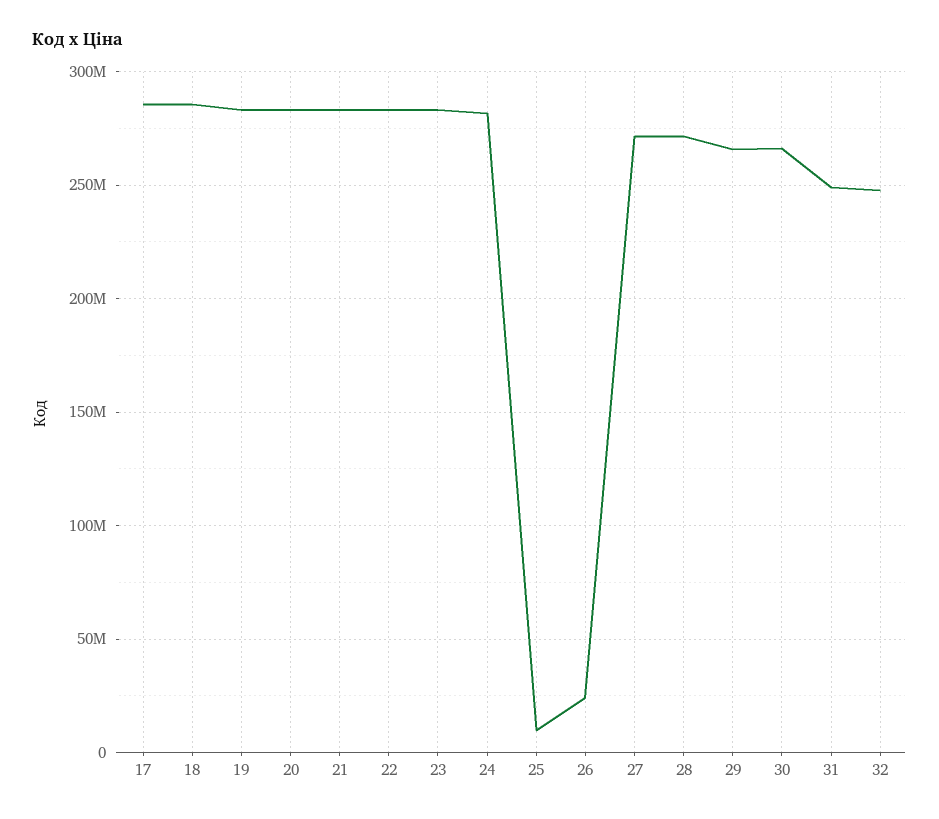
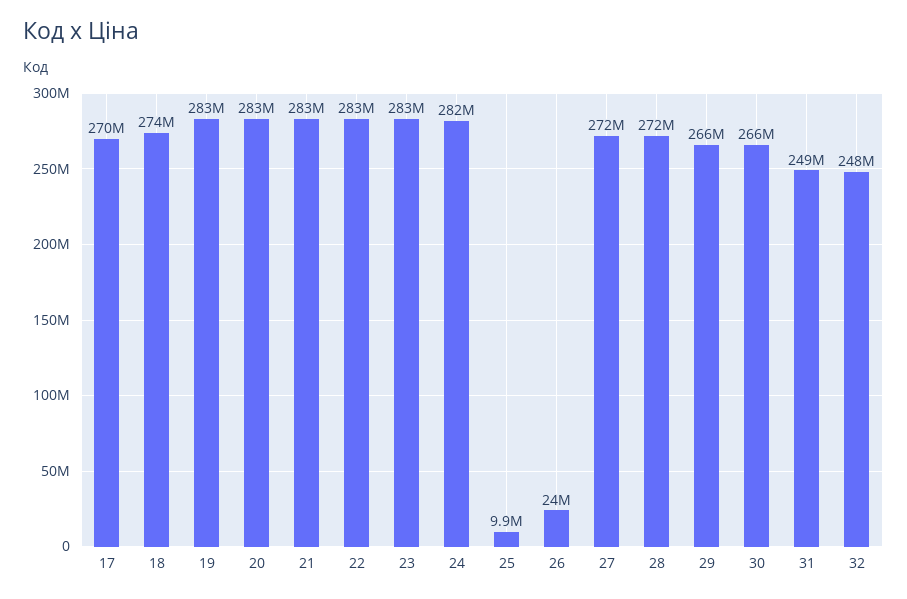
17: 285000000 -> 270000000
18: 285000000 -> 274000000

